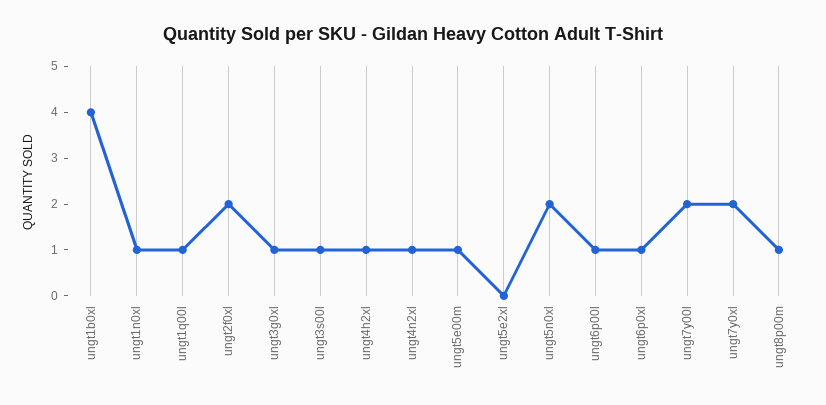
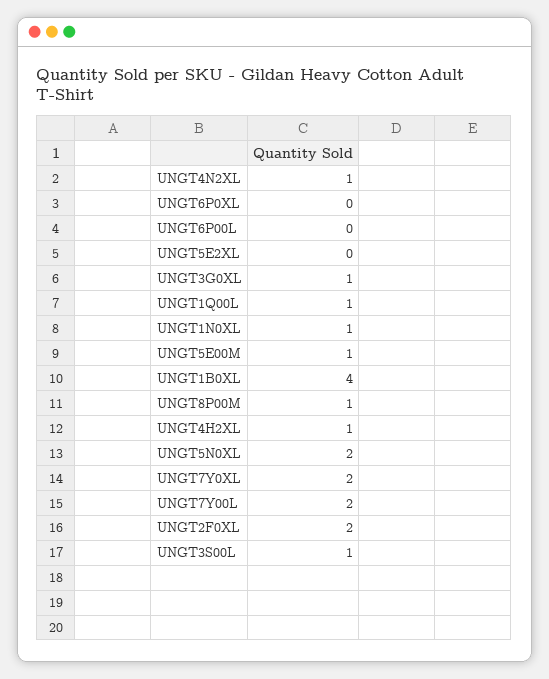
ungt6p00l: 1 -> 0
ungt6p0xl: 1 -> 0

